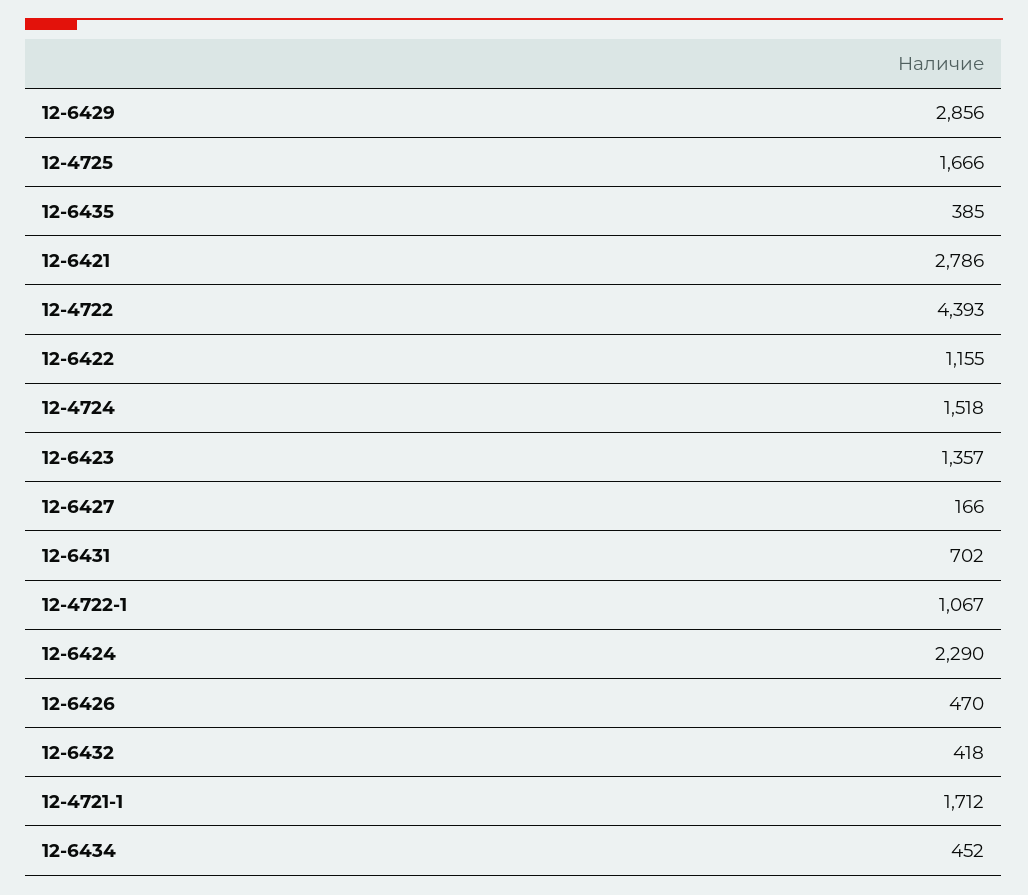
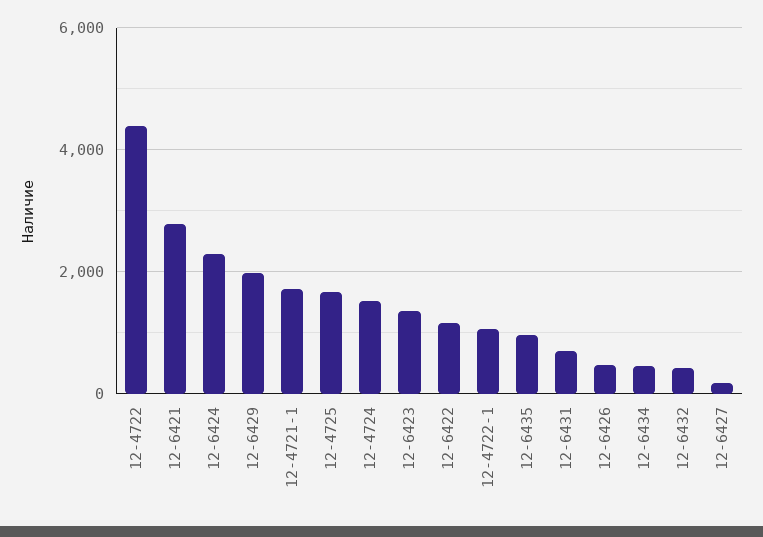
12-6429: 2856 -> 2000
12-6435: 385 -> 1000

